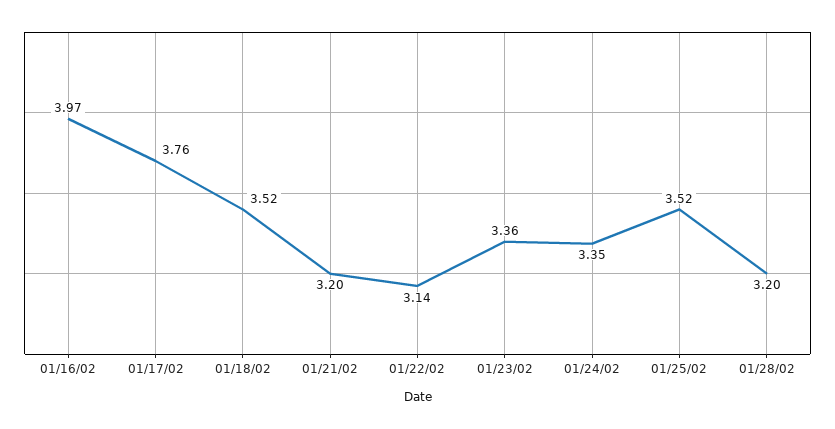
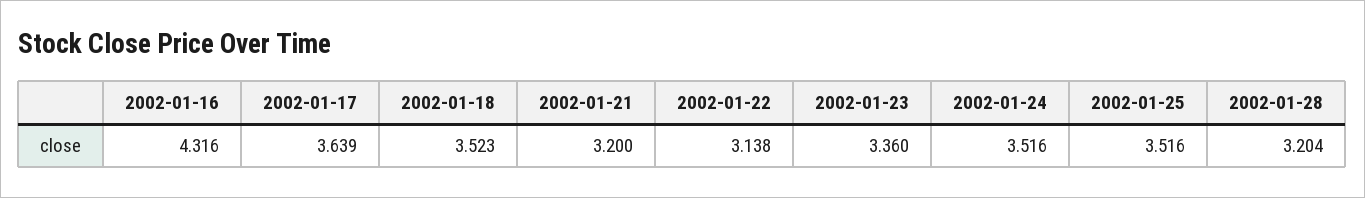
01/16/02: 3.97 -> 4.316
01/17/02: 3.76 -> 3.639
01/24/02: 3.35 -> 3.516

